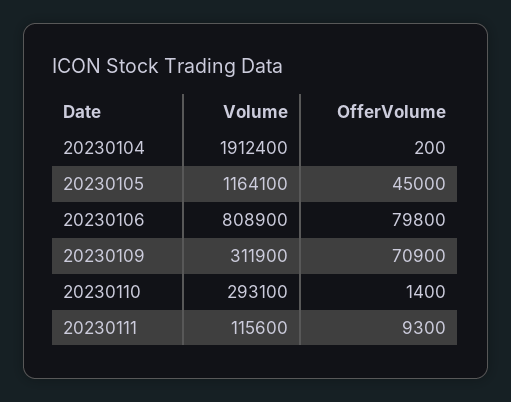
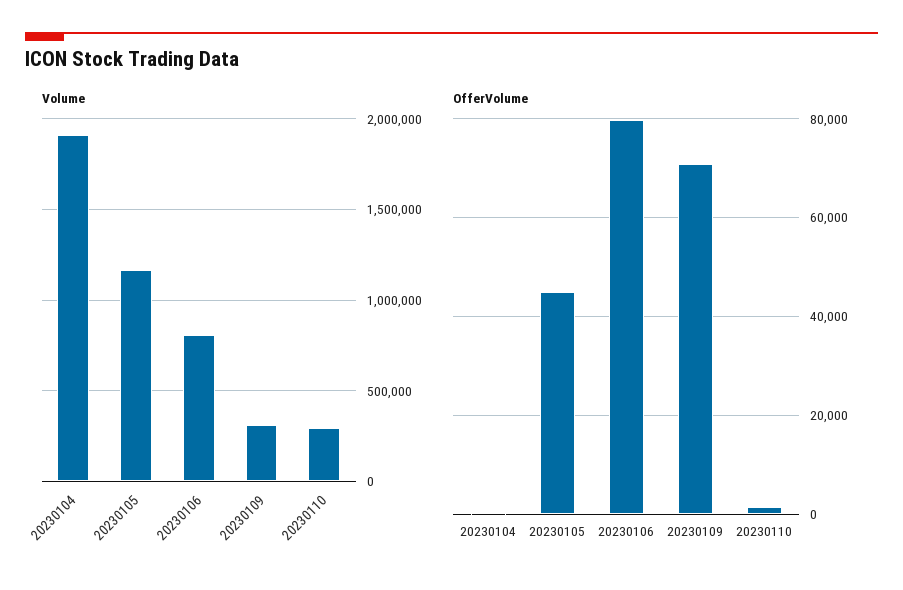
Volume, 20230111: 115600 -> none
OfferVolume, 20230111: 9300 -> none

